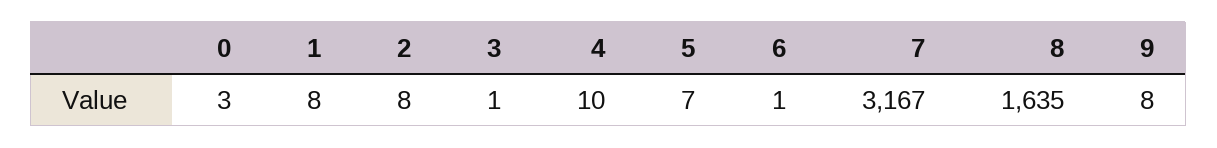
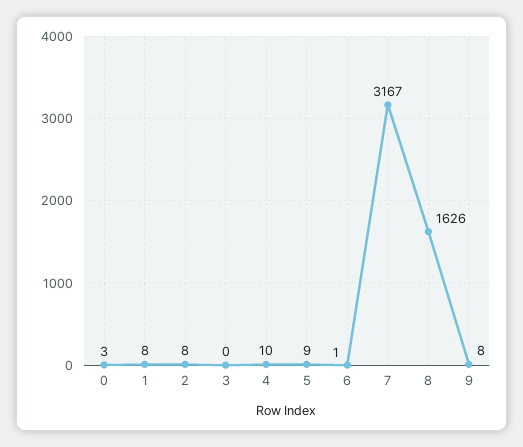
3: 1 -> 0
5: 7 -> 9
8: 1635 -> 1626

